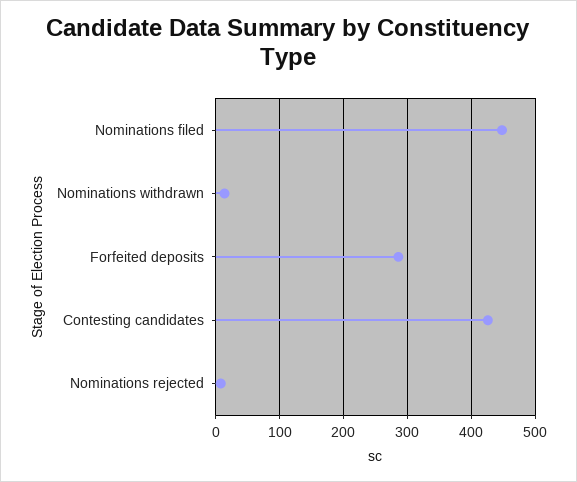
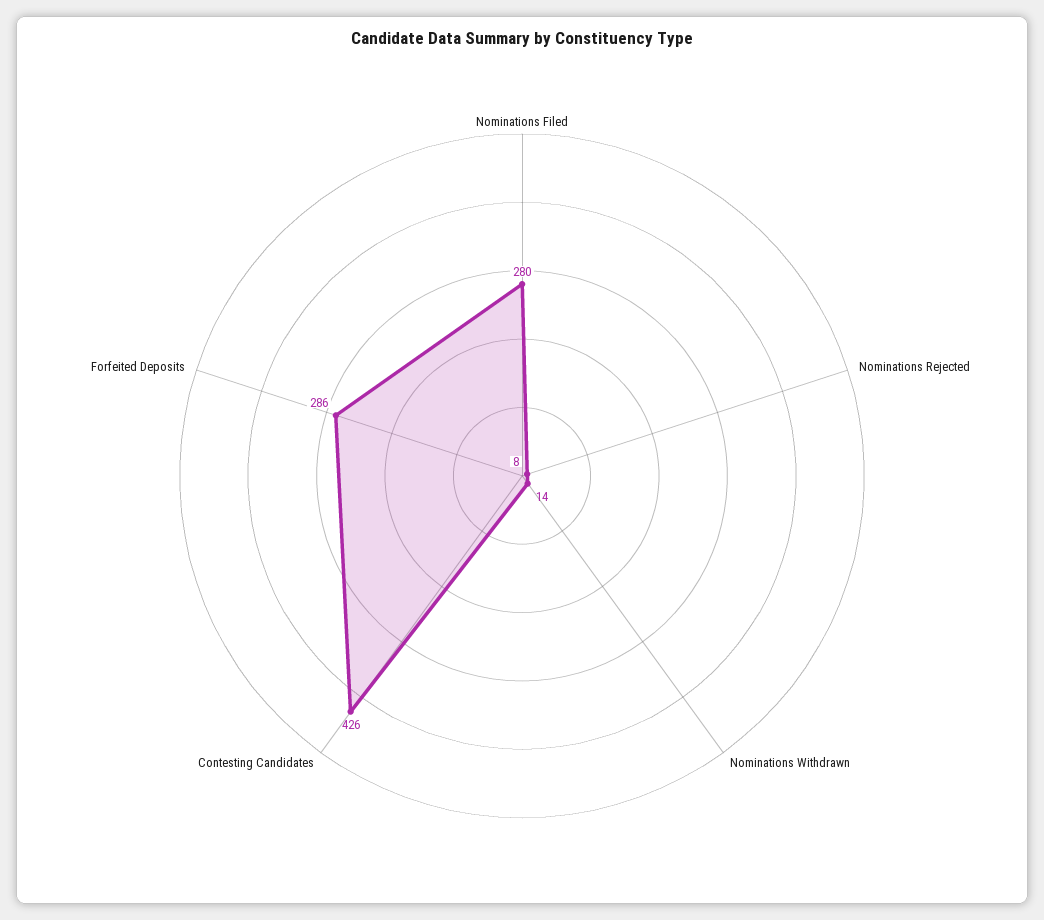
Nominations filed: 450 -> 280

